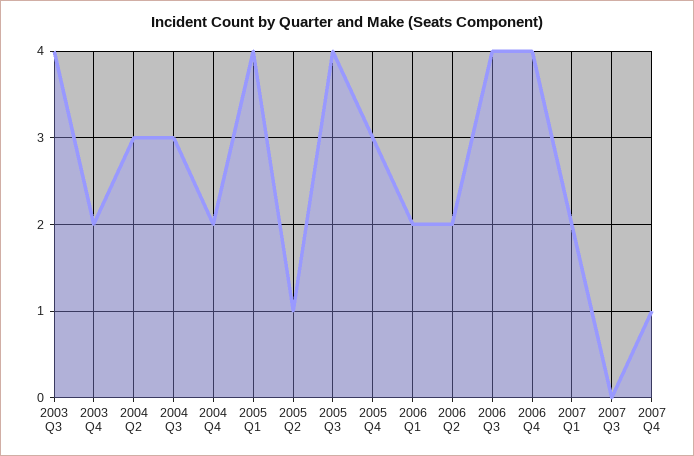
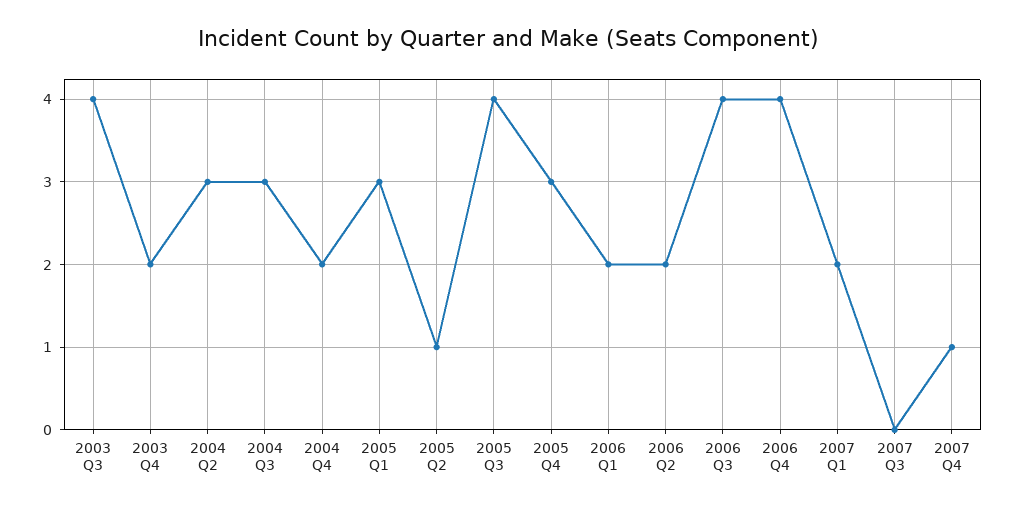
2005 Q1: 4 -> 3

